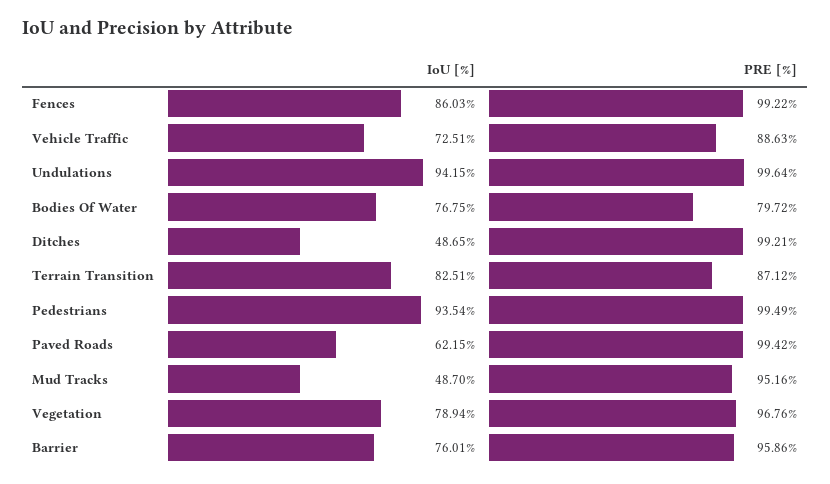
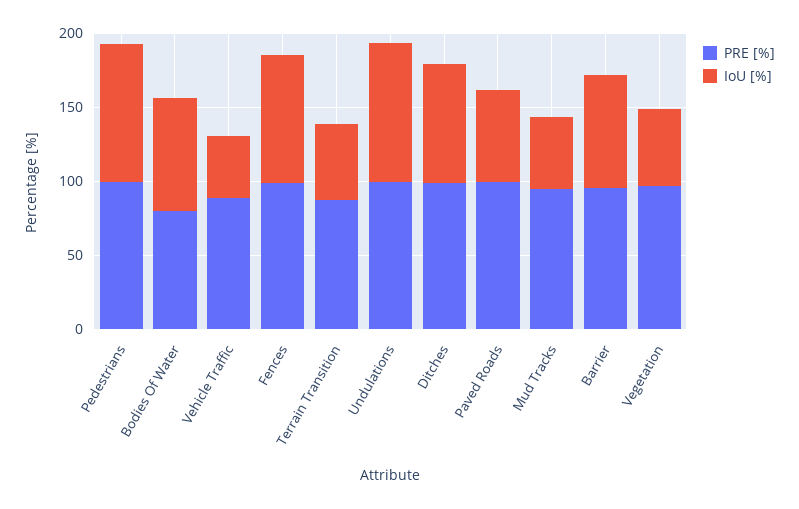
IoU [%], Vehicle Traffic: 72.51 -> 40
IoU [%], Ditches: 48.65 -> 80
IoU [%], Terrain Transition: 82.51 -> 50
IoU [%], Vegetation: 78.94 -> 50

